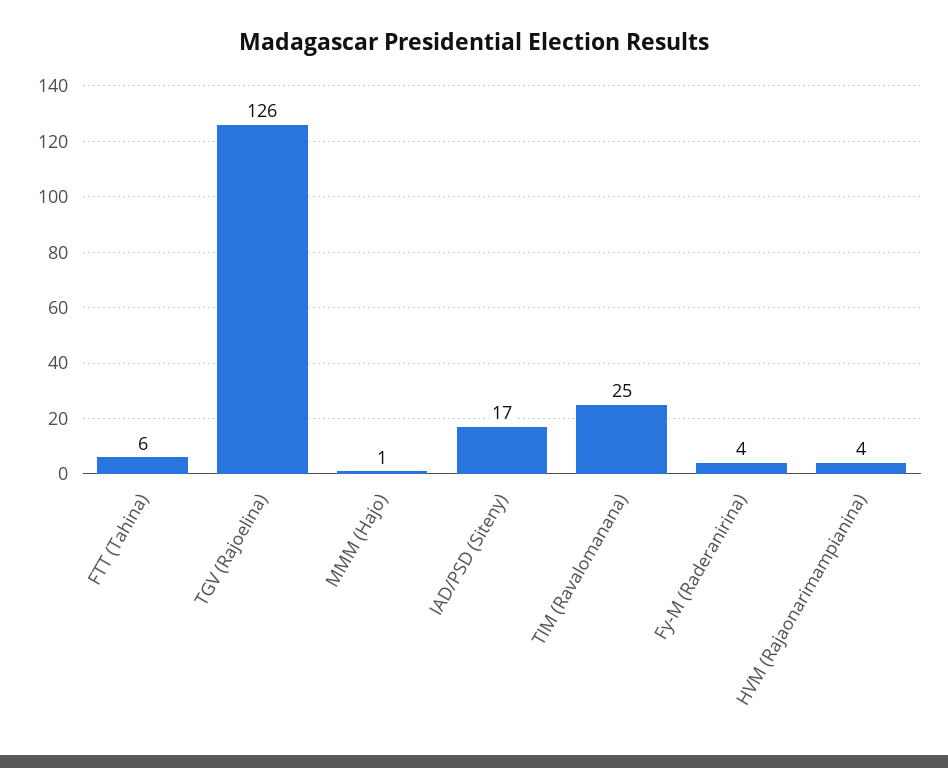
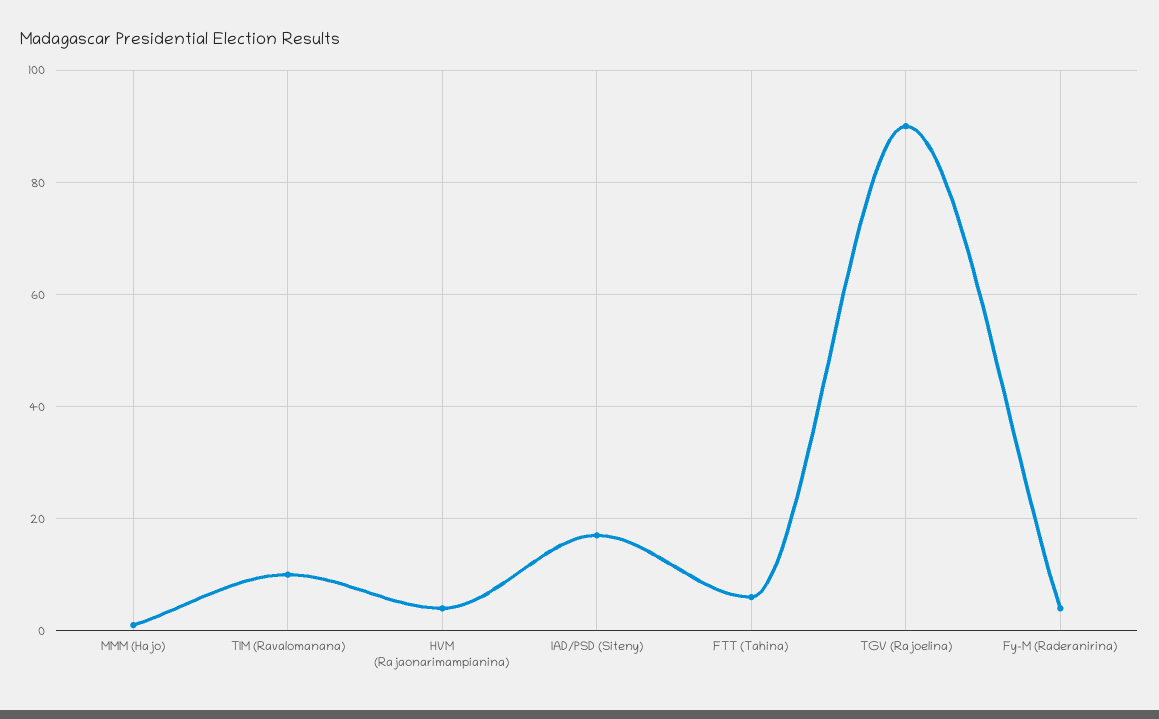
TGV (Rajoelina): 126 -> 90
TIM (Ravalomanana): 25 -> 10

